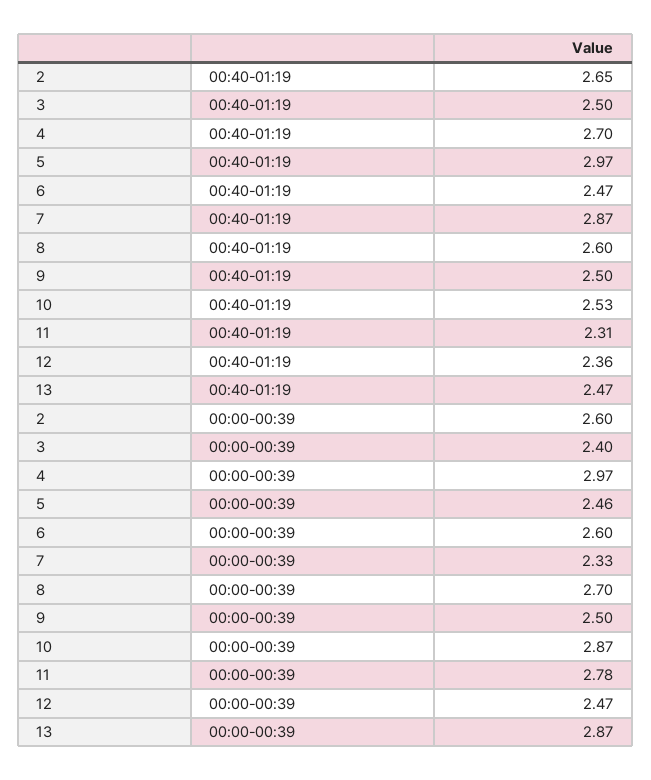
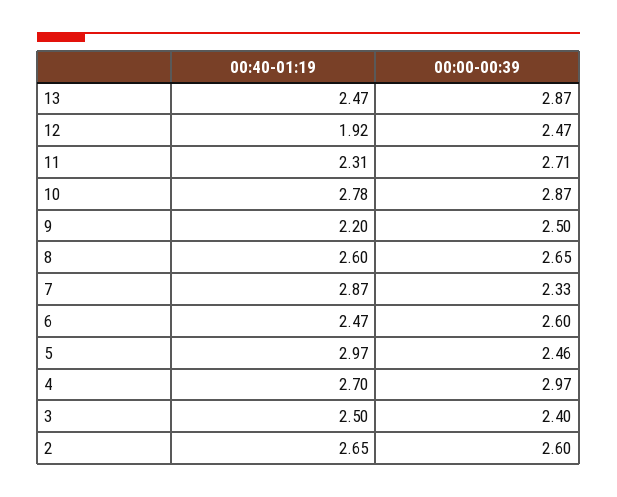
9, 00:40-01:19: 2.5 -> 2.2
10, 00:40-01:19: 2.53 -> 2.78
12, 00:40-01:19: 2.36 -> 1.92
8, 00:00-00:39: 2.7 -> 2.65
11, 00:00-00:39: 2.78 -> 2.71

